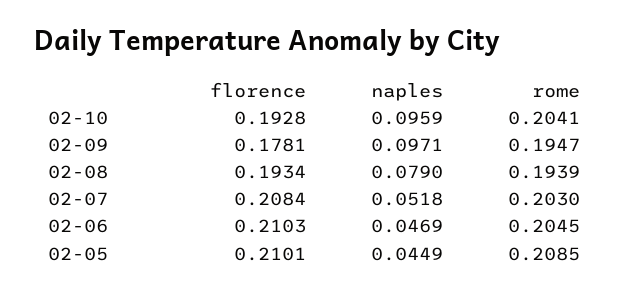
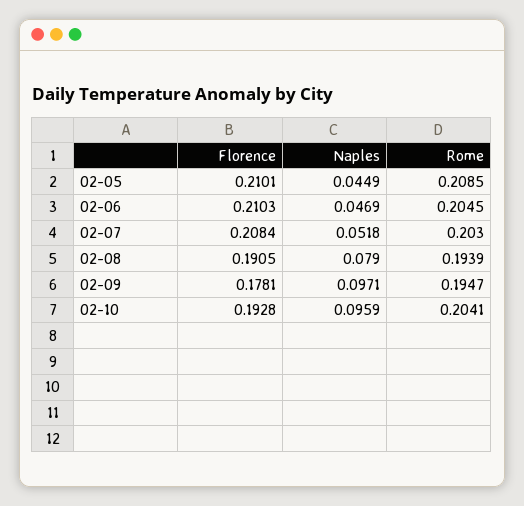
florence, 02-08: 0.1934 -> 0.1905

